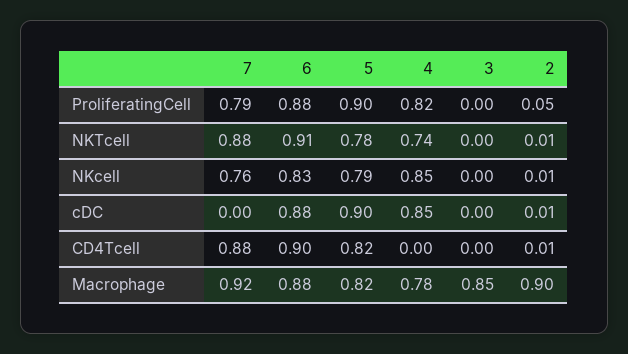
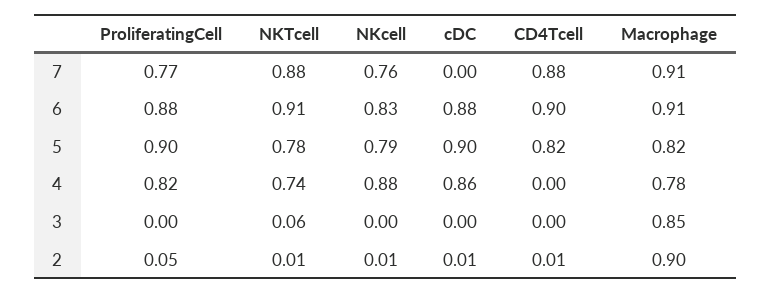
7, ProliferatingCell: 0.79 -> 0.77
3, NKTcell: 0 -> 0.06
4, NKcell: 0.85 -> 0.88
4, cDC: 0.85 -> 0.86
7, Macrophage: 0.92 -> 0.91
6, Macrophage: 0.88 -> 0.91

